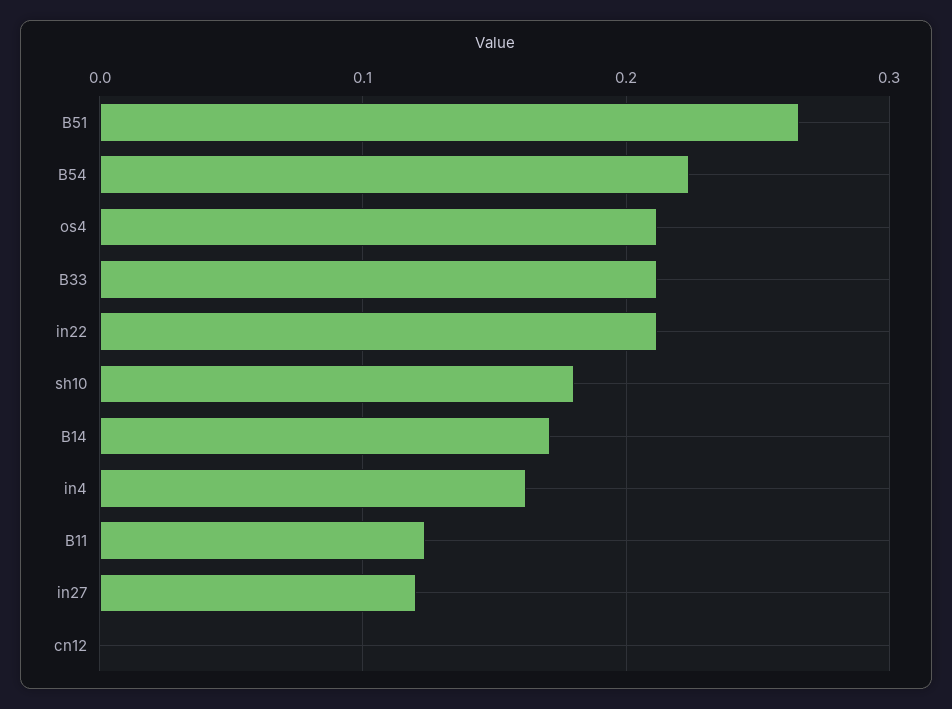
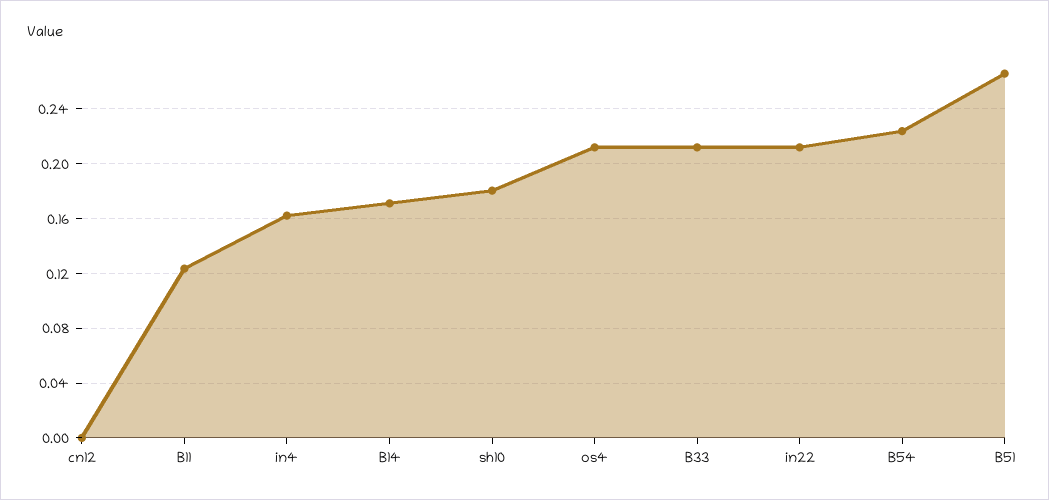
in27: 0.12 -> none

